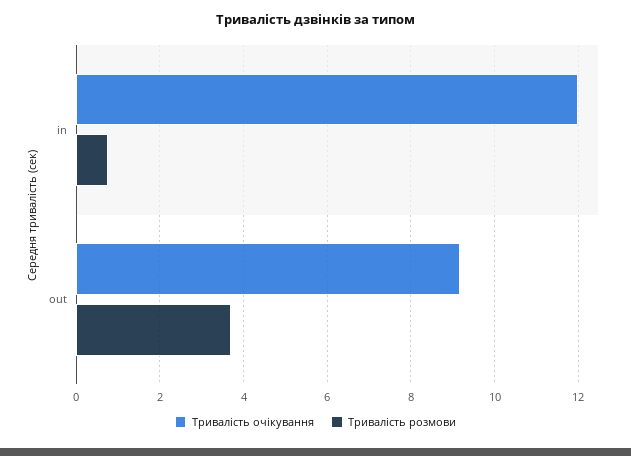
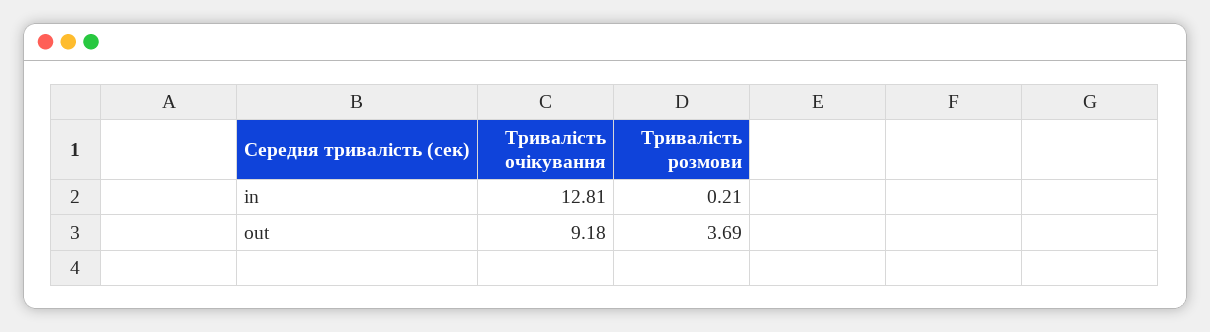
Тривалість очікування, in: 12 -> 12.81
Тривалість розмови, in: 0.8 -> 0.21

